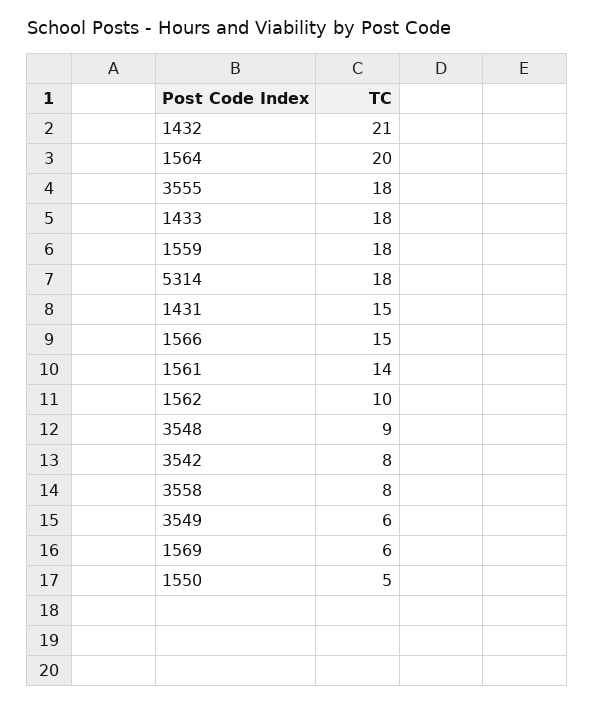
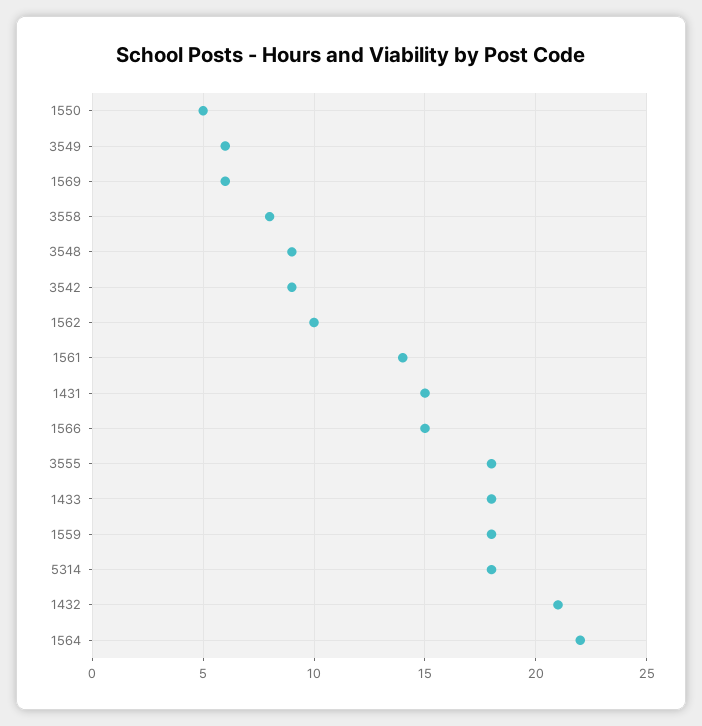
1564: 20 -> 22
3542: 8 -> 9

